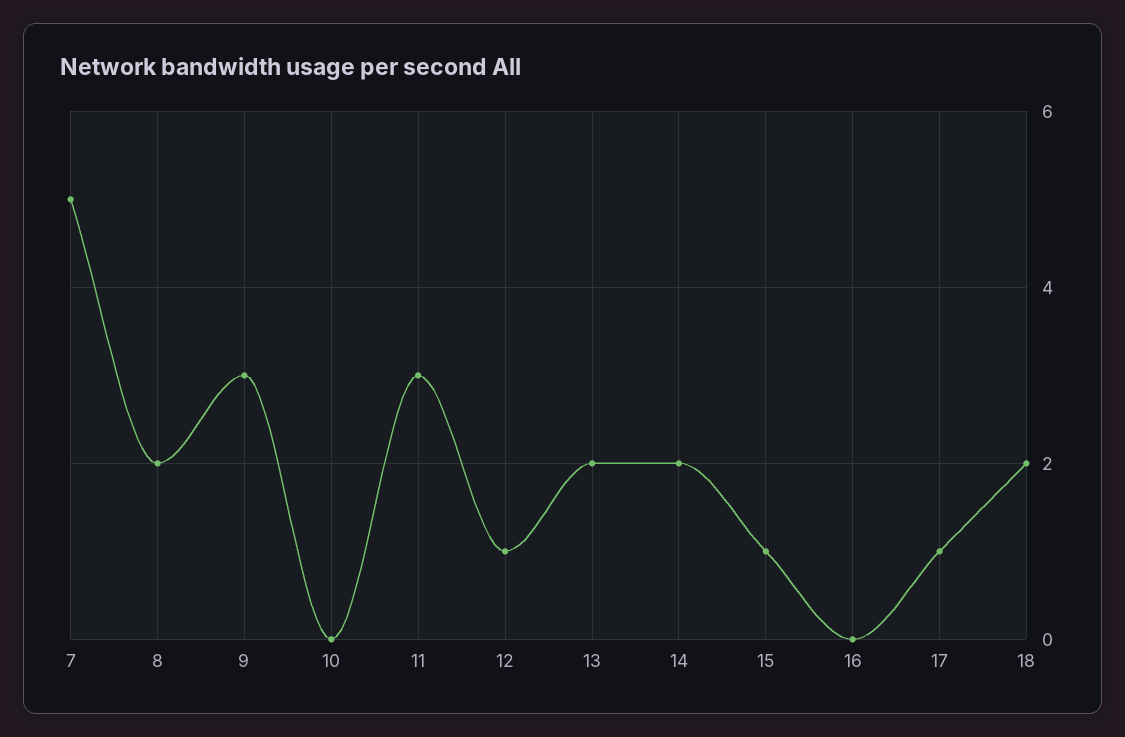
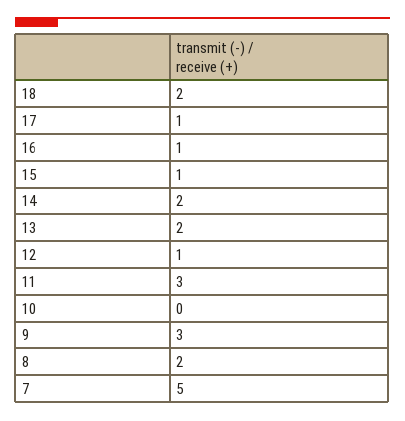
16: 0 -> 1

